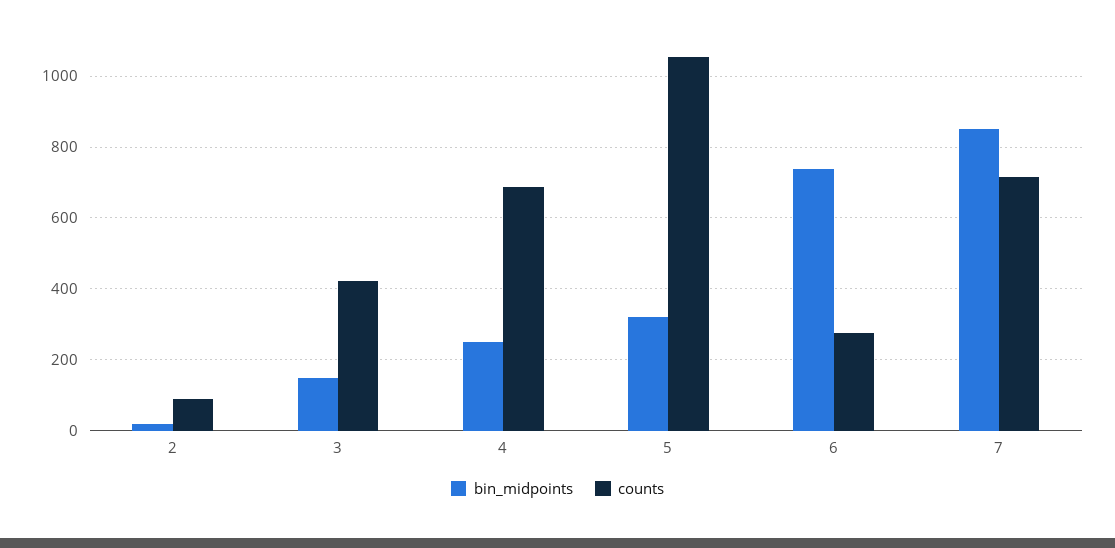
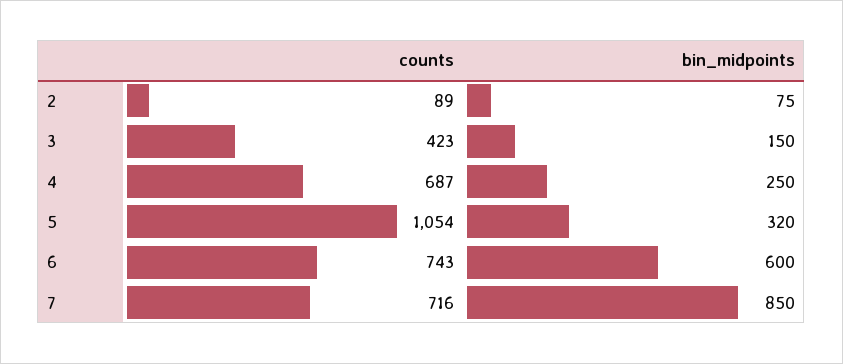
bin_midpoints, 2: 20 -> 75
bin_midpoints, 6: 740 -> 600
counts, 6: 280 -> 743

